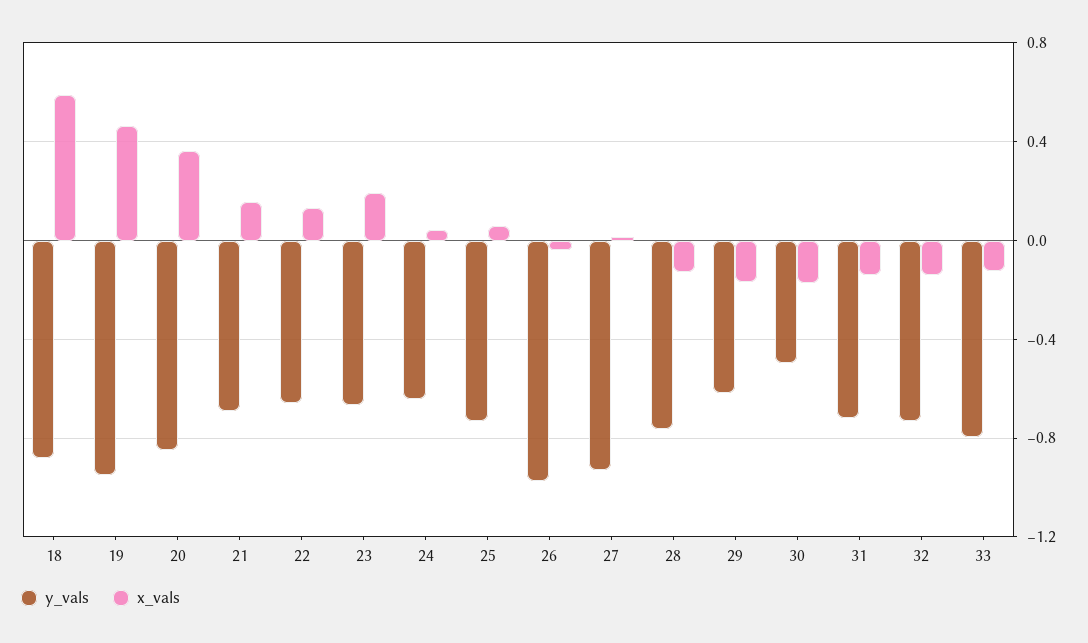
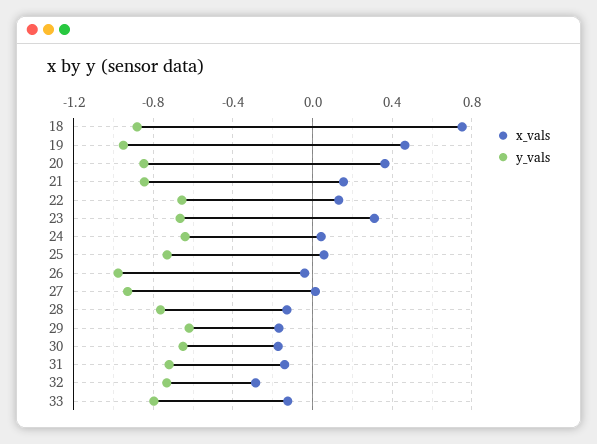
x_vals, 18: 0.6 -> 0.75
y_vals, 21: -0.7 -> -0.85
x_vals, 23: 0.2 -> 0.3
y_vals, 30: -0.5 -> -0.65
x_vals, 32: -0.15 -> -0.3

